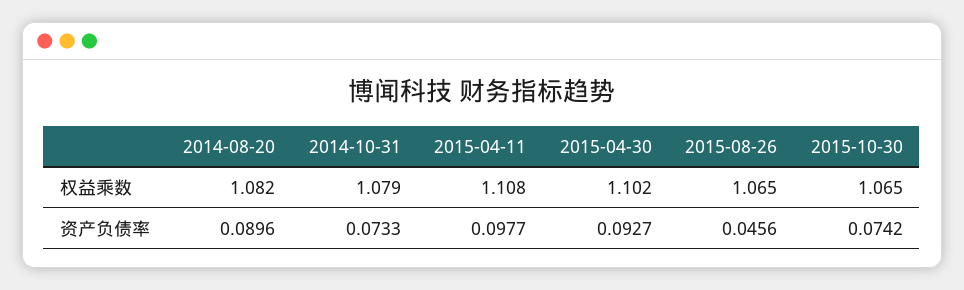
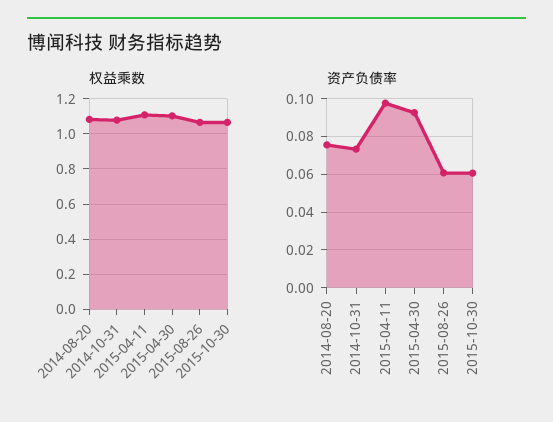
资产负债率, 2014-08-20: 0.0896 -> 0.075
资产负债率, 2015-08-26: 0.0456 -> 0.06
资产负债率, 2015-10-30: 0.0742 -> 0.06

